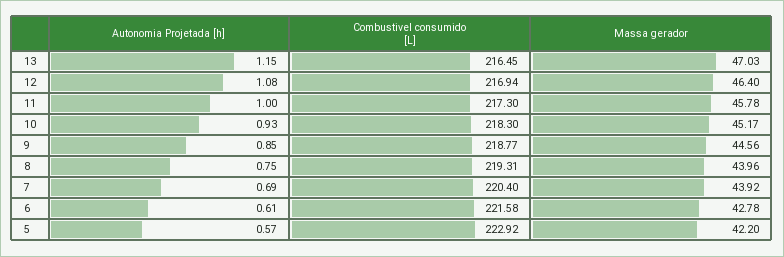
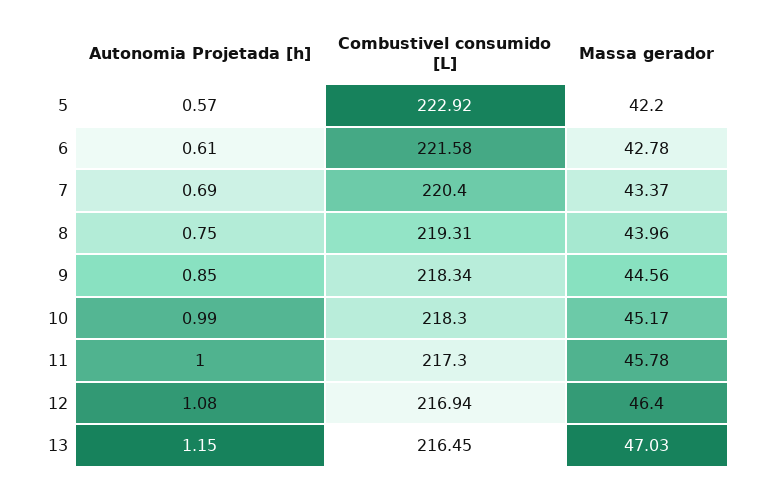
Autonomia Projetada [h], 10: 0.93 -> 0.99
Combustivel consumido [L], 9: 218.77 -> 218.34
Massa gerador, 7: 43.92 -> 43.37

